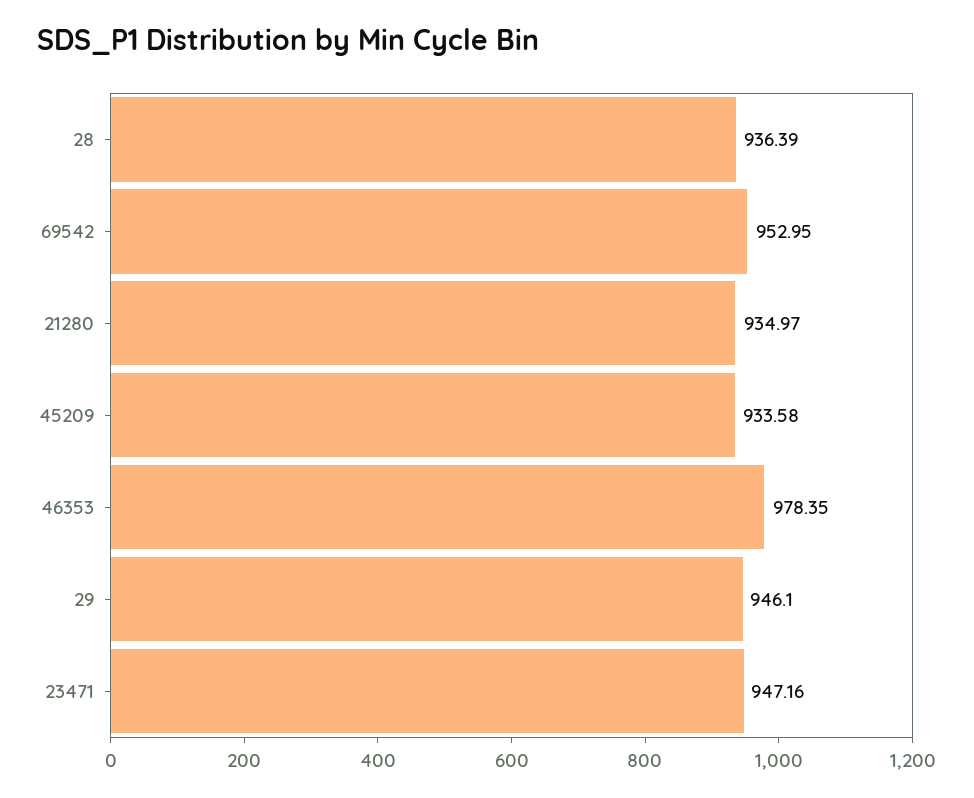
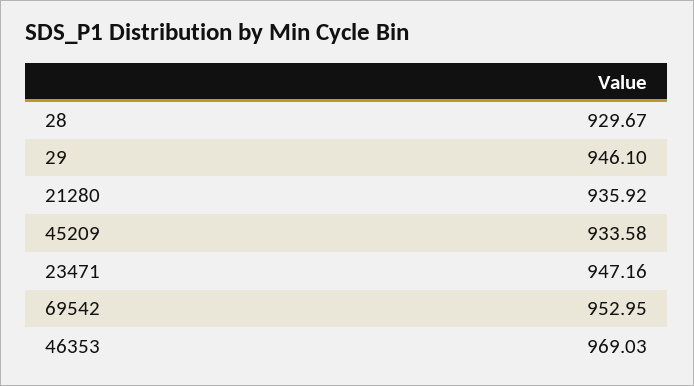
28: 936.39 -> 929.67
21280: 934.97 -> 935.92
46353: 978.35 -> 969.03

